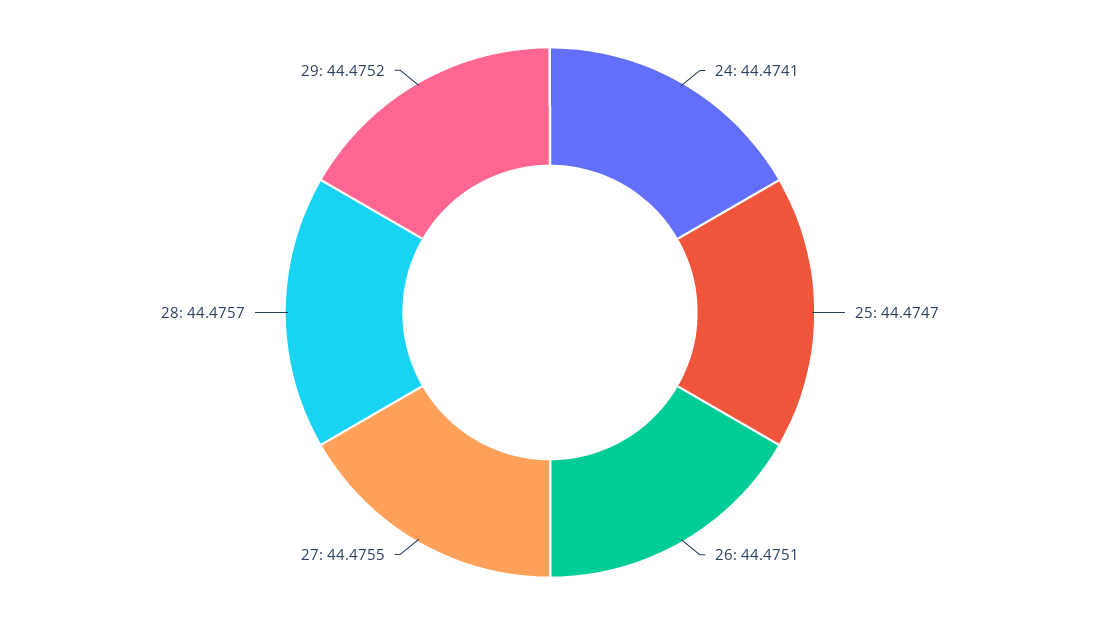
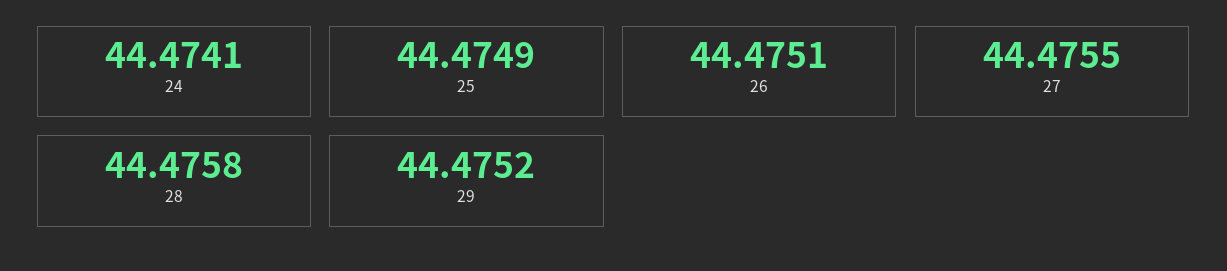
25: 44.4747 -> 44.4749
28: 44.4757 -> 44.4758

